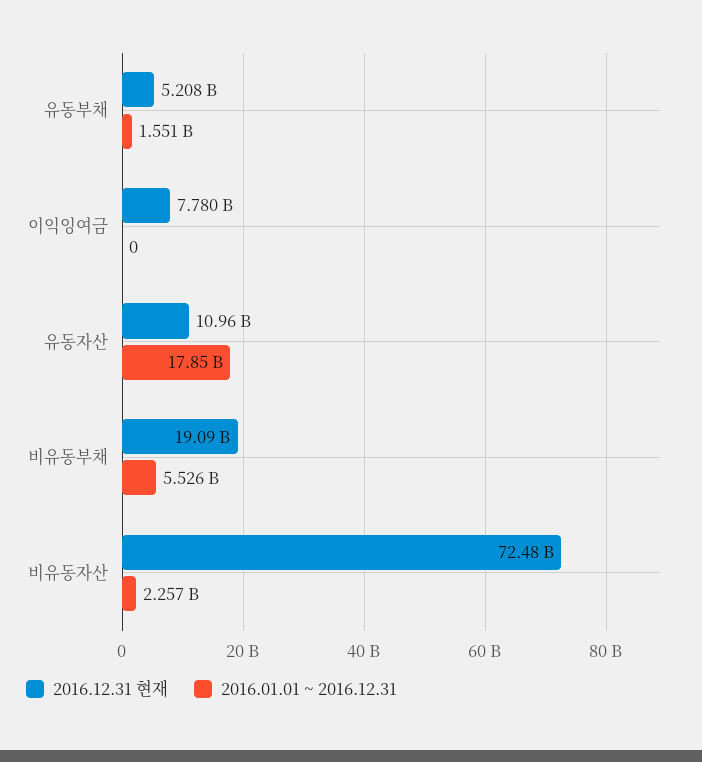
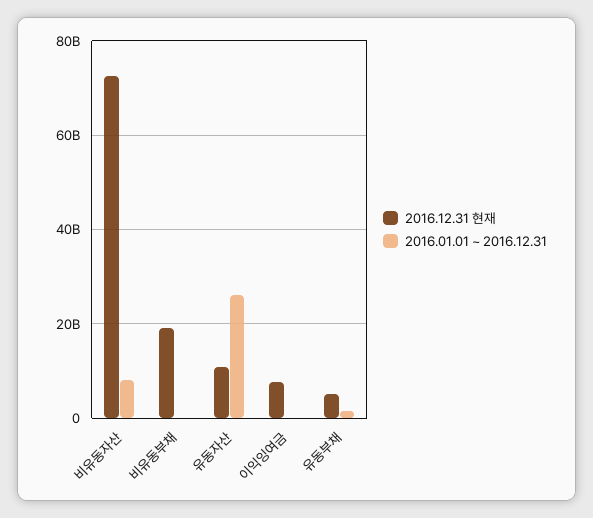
2016.01.01 ~ 2016.12.31, 유동자산: 17850000000 -> 26000000000
2016.01.01 ~ 2016.12.31, 비유동부채: 5526000000 -> 0
2016.01.01 ~ 2016.12.31, 비유동자산: 2257000000 -> 8000000000

